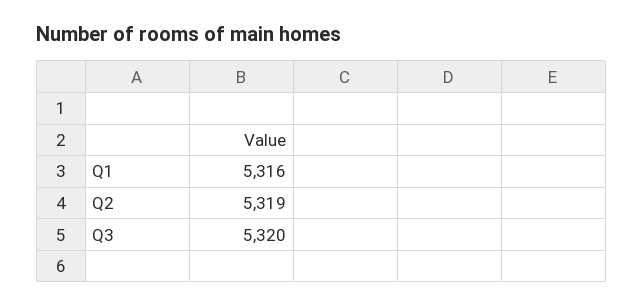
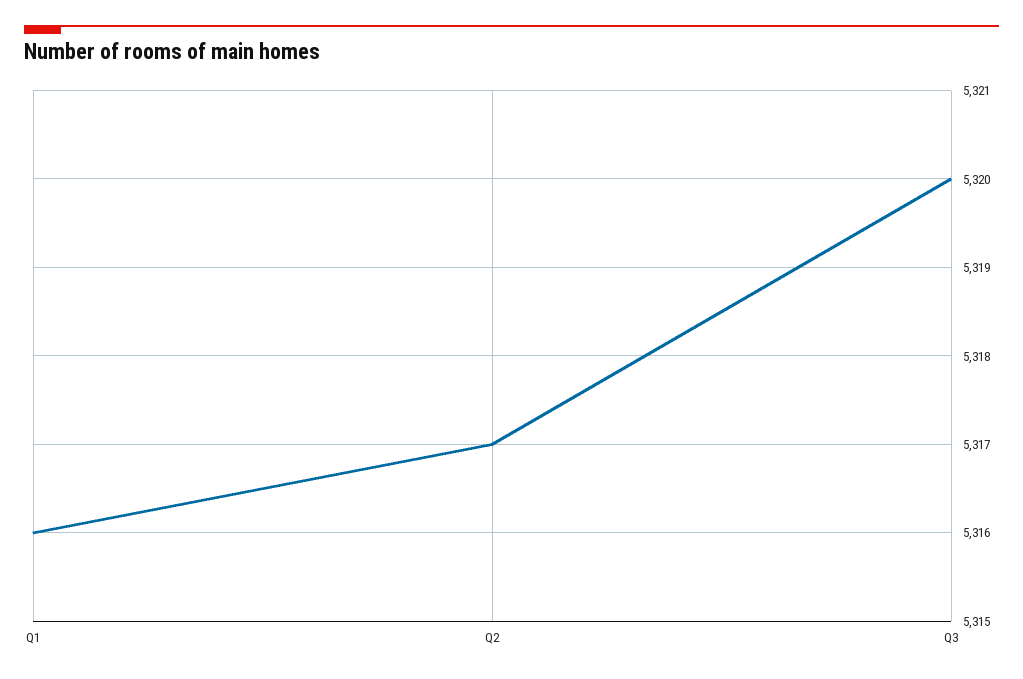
Q2: 5319 -> 5317

